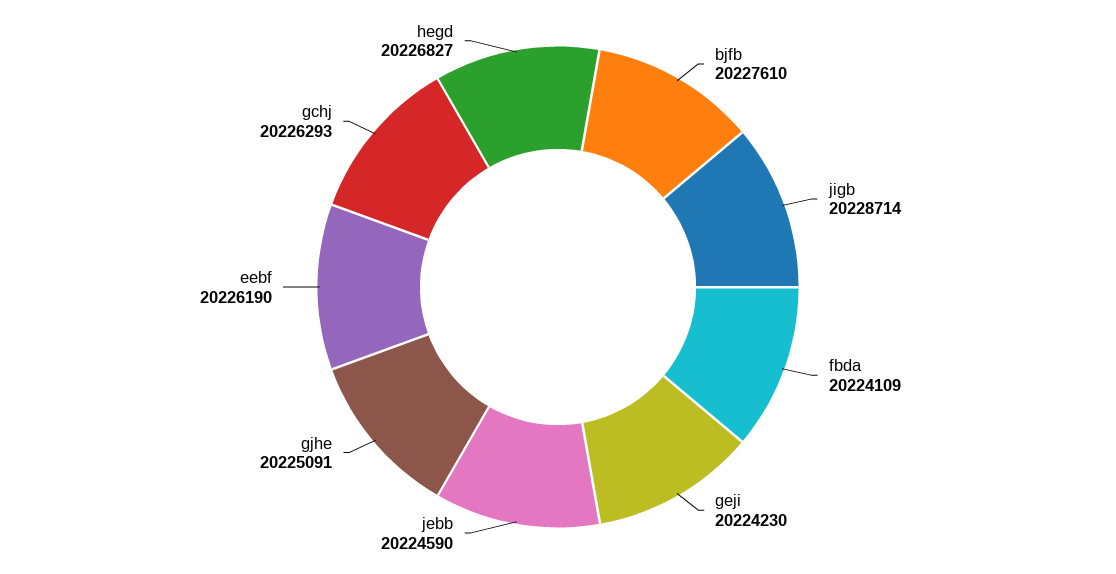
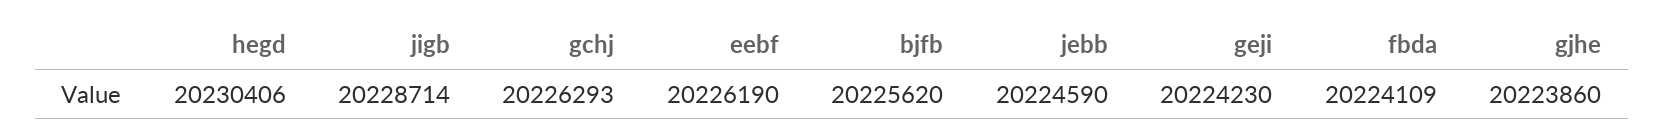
bjfb: 20227610 -> 20225620
gjhe: 20225091 -> 20223860
hegd: 20226827 -> 20230406

